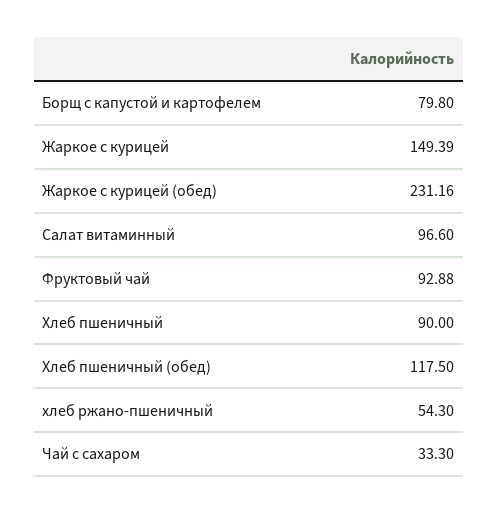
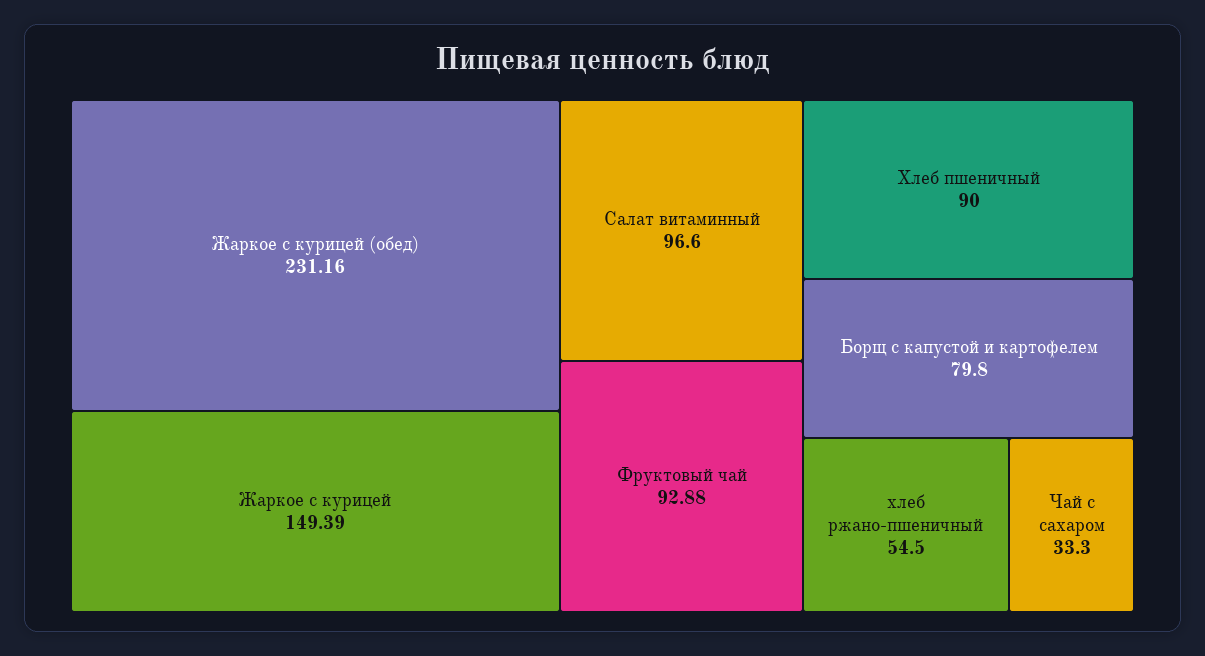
Хлеб пшеничный (обед): 117.5 -> none
хлеб ржано-пшеничный: 54.3 -> 54.5

